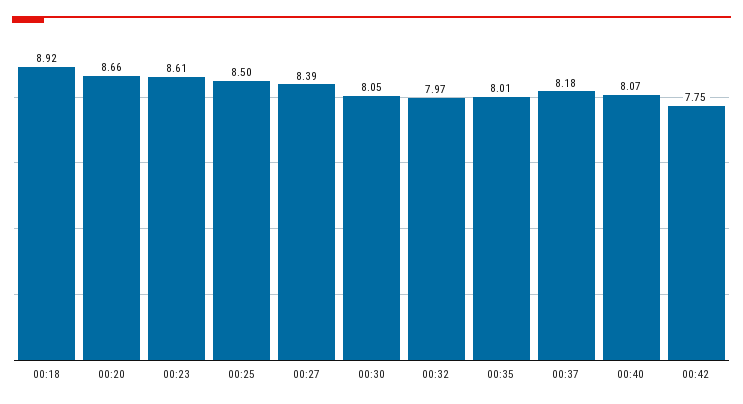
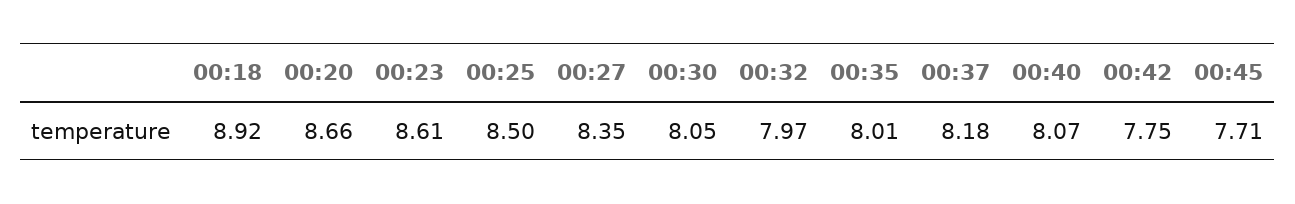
00:27: 8.39 -> 8.35
00:45: none -> 7.71

